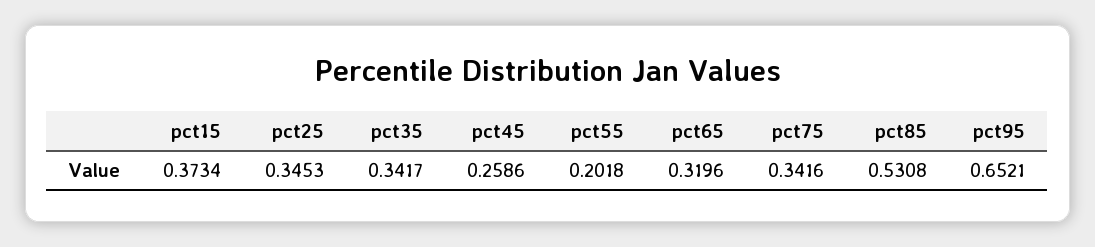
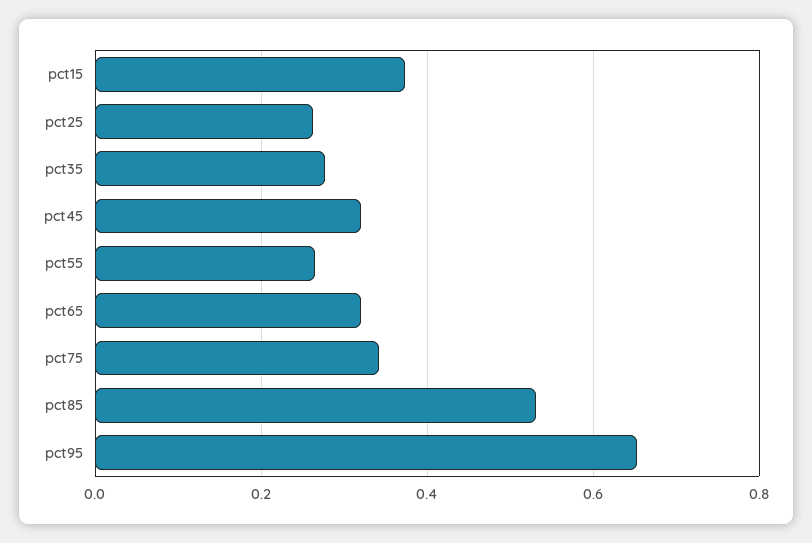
pct25: 0.3453 -> 0.26
pct35: 0.3417 -> 0.28
pct45: 0.2586 -> 0.32
pct55: 0.2018 -> 0.26

